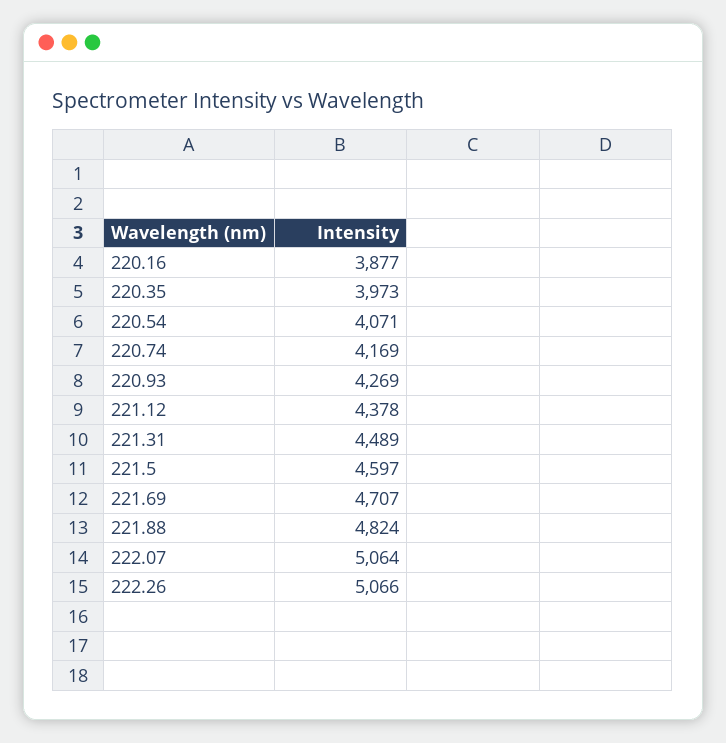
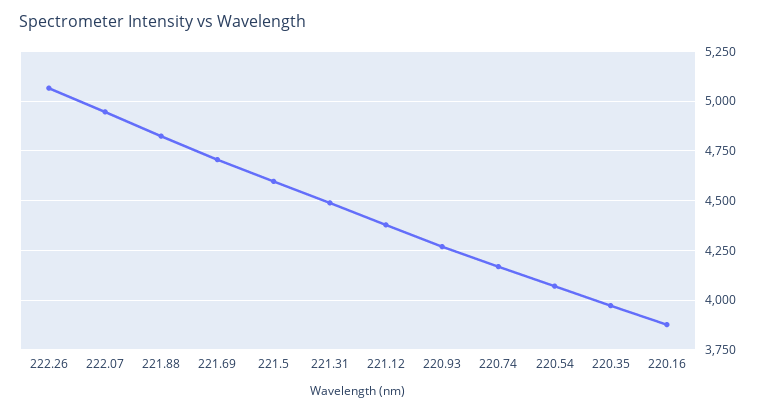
222.07: 5064 -> 4950

